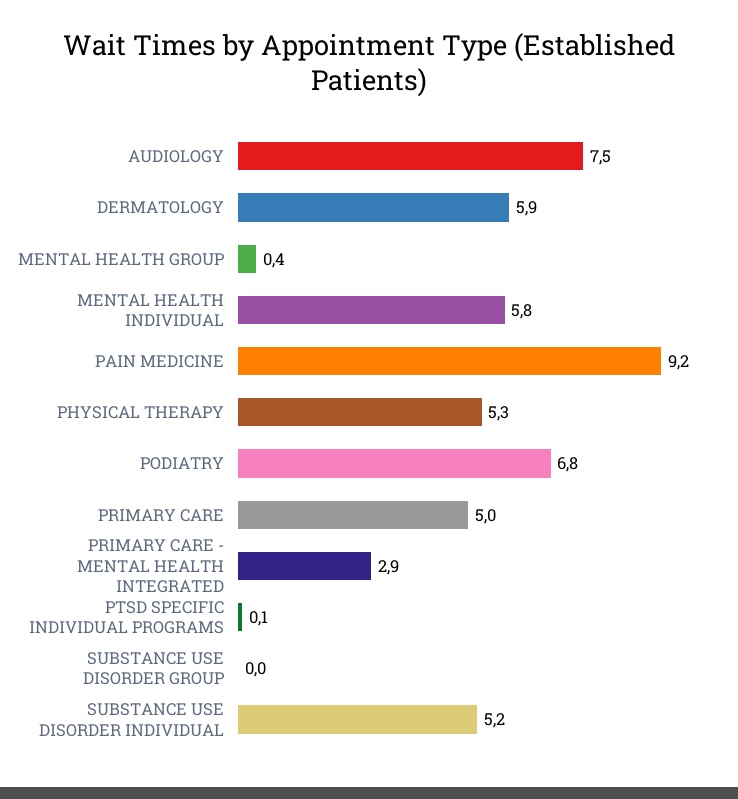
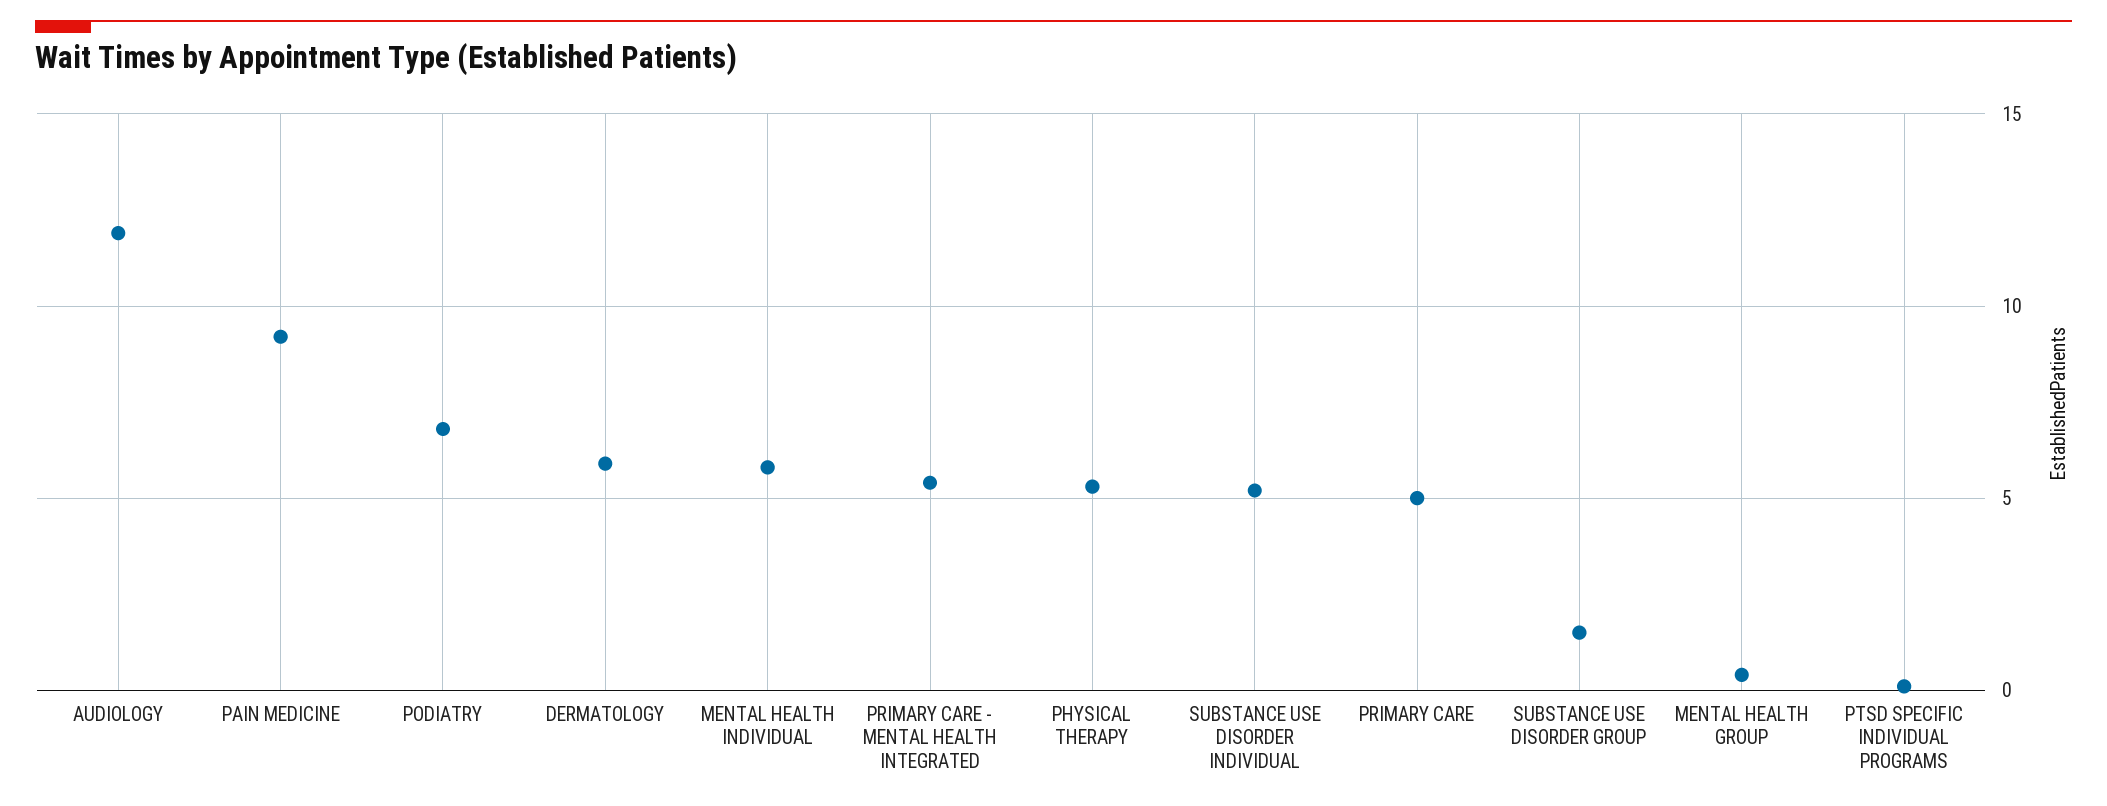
AUDIOLOGY: 7.5 -> 12
PRIMARY CARE - MENTAL HEALTH INTEGRATED: 2.9 -> 5.5
SUBSTANCE USE DISORDER GROUP: 0 -> 1.5

